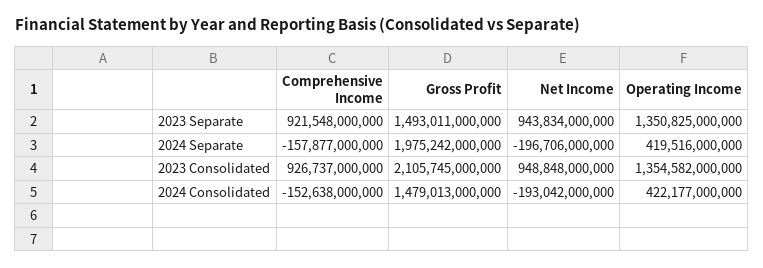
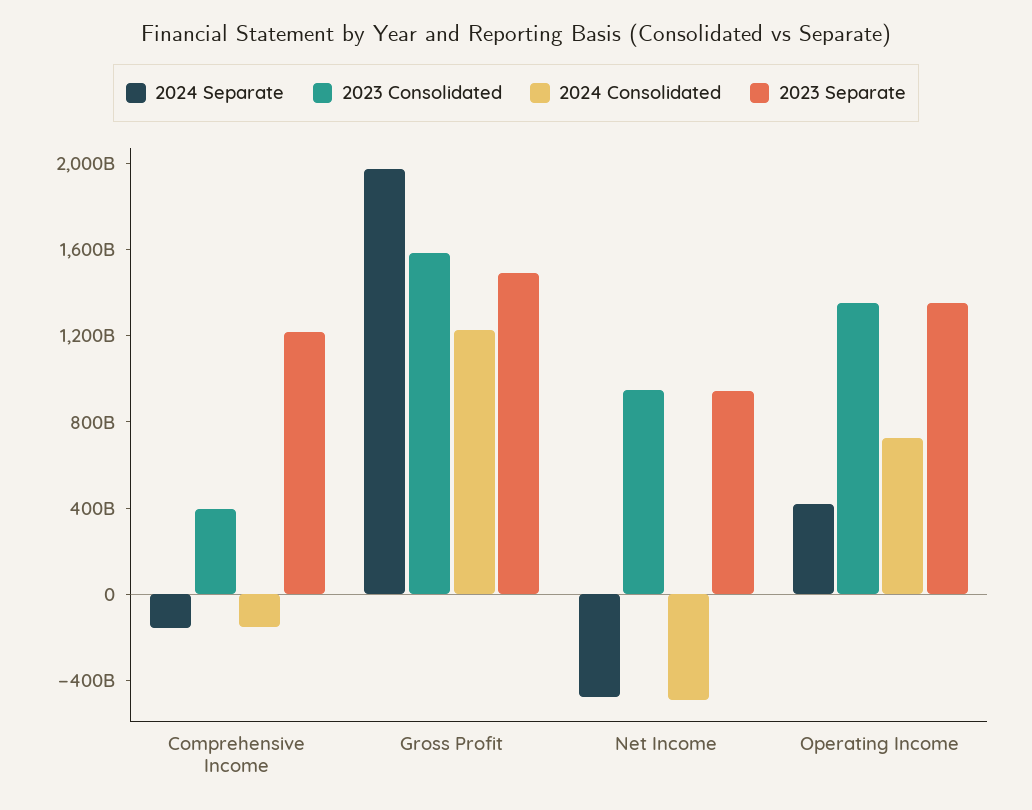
2023 Separate, Comprehensive Income: 921548000000 -> 1200000000000
2024 Separate, Net Income: -196706000000 -> -500000000000
2023 Consolidated, Comprehensive Income: 926737000000 -> 400000000000
2023 Consolidated, Gross Profit: 2105745000000 -> 1600000000000
2024 Consolidated, Gross Profit: 1479013000000 -> 1200000000000
2024 Consolidated, Net Income: -193042000000 -> -500000000000
2024 Consolidated, Operating Income: 422177000000 -> 700000000000

